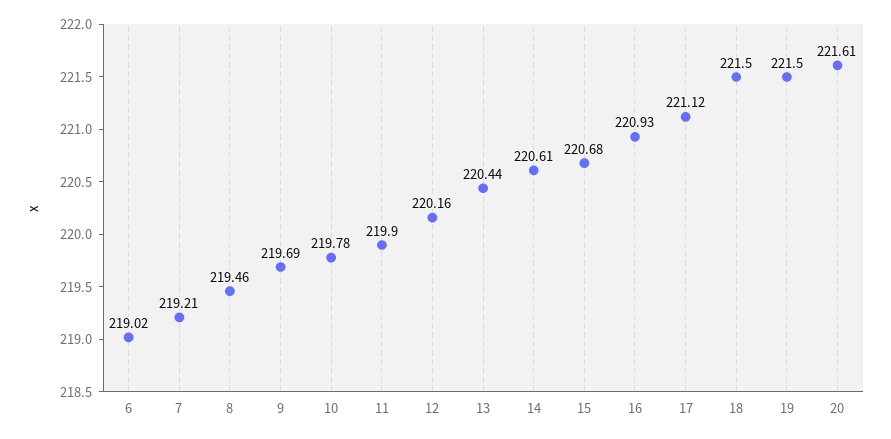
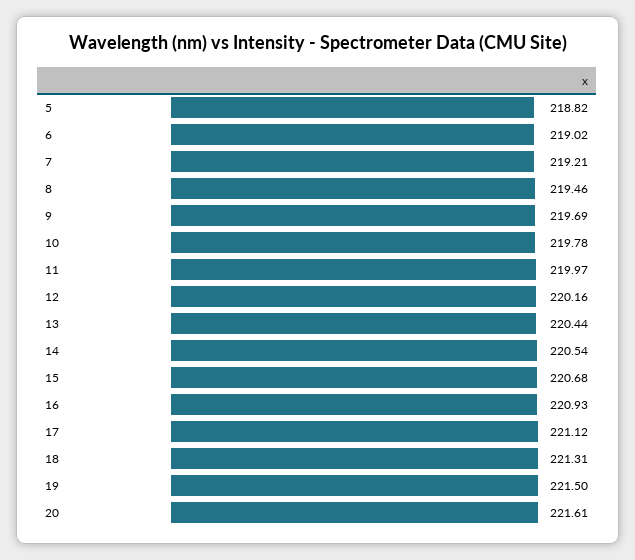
11: 219.9 -> 219.97
14: 220.61 -> 220.54
18: 221.5 -> 221.31
5: none -> 218.82

